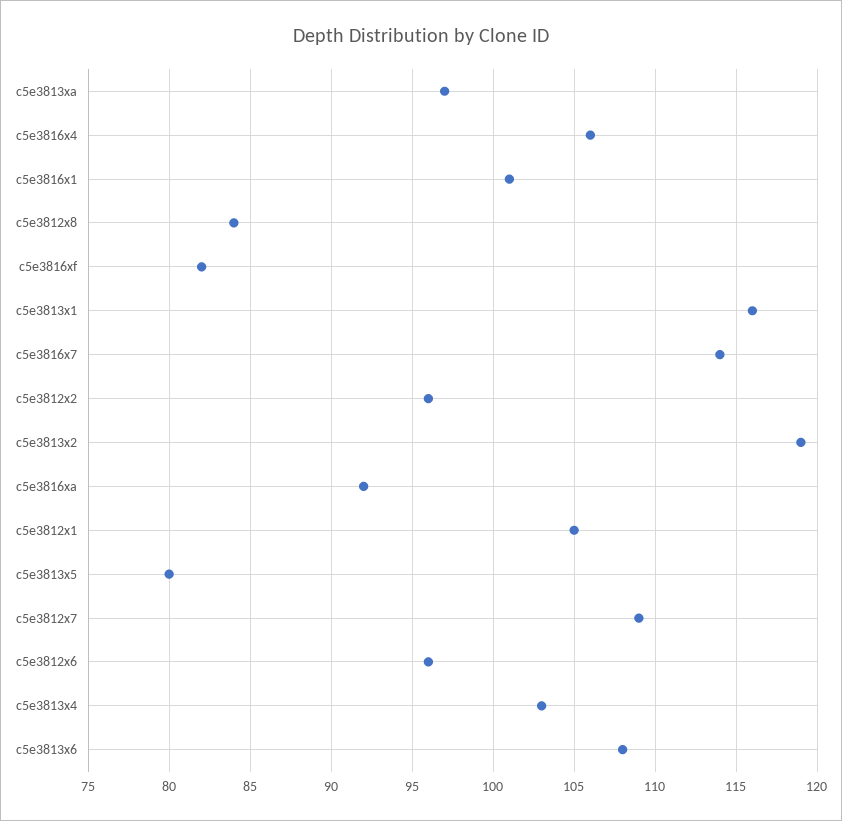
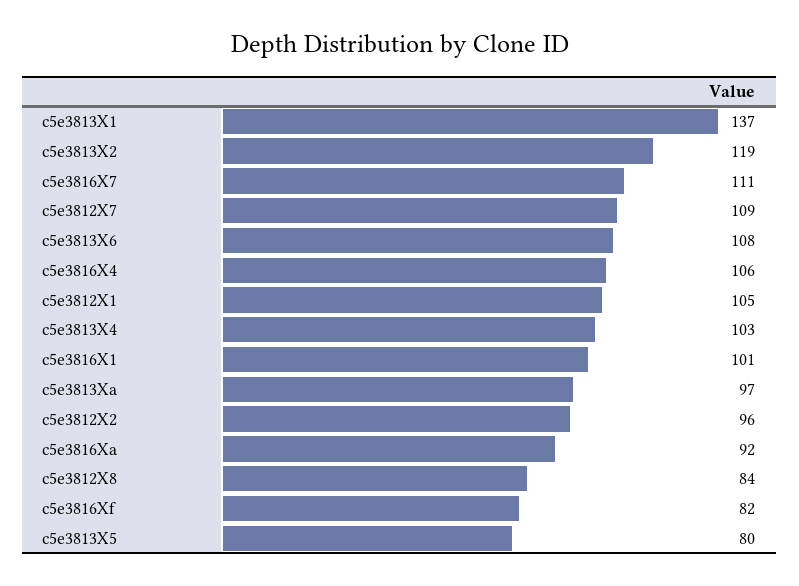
c5e3813x1: 116 -> 137
c5e3816x7: 114 -> 111
c5e3812x6: 96 -> none

